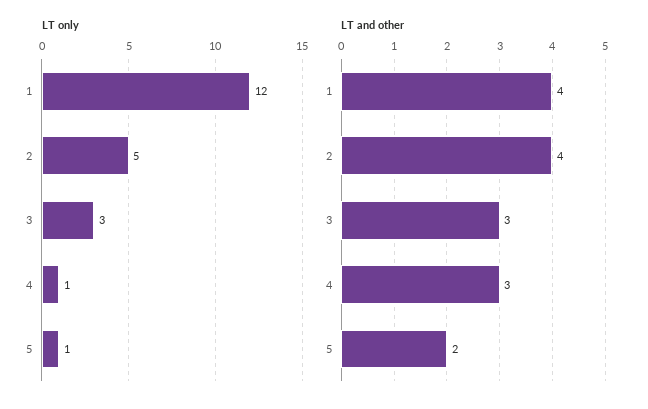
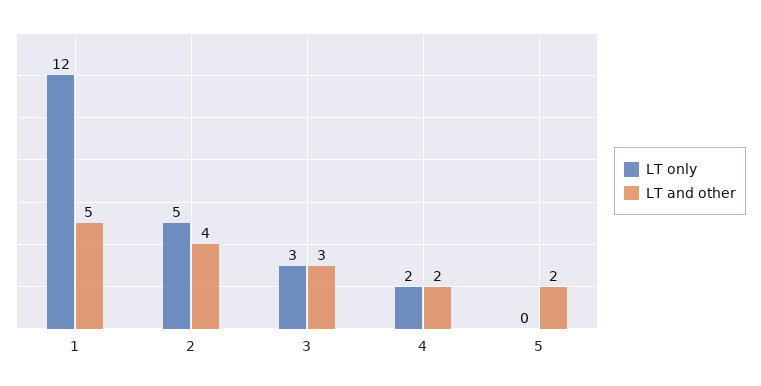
LT only, 4: 1 -> 2
LT only, 5: 1 -> 0
LT and other, 1: 4 -> 5
LT and other, 4: 3 -> 2

